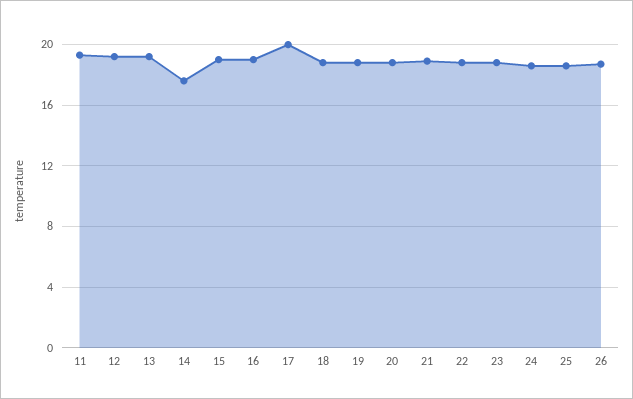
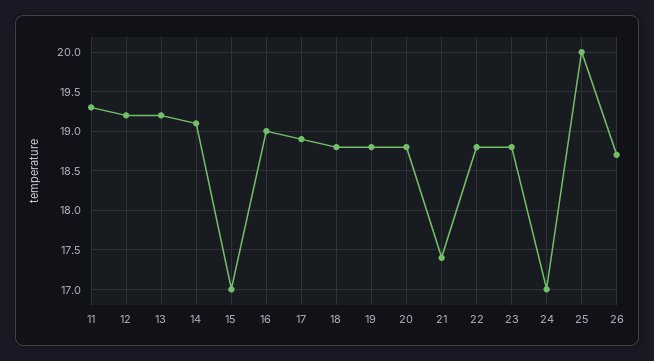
14: 17.5 -> 19.1
15: 19 -> 17
17: 20 -> 18.9
21: 19 -> 17.4
24: 18.5 -> 17
25: 18.5 -> 20

